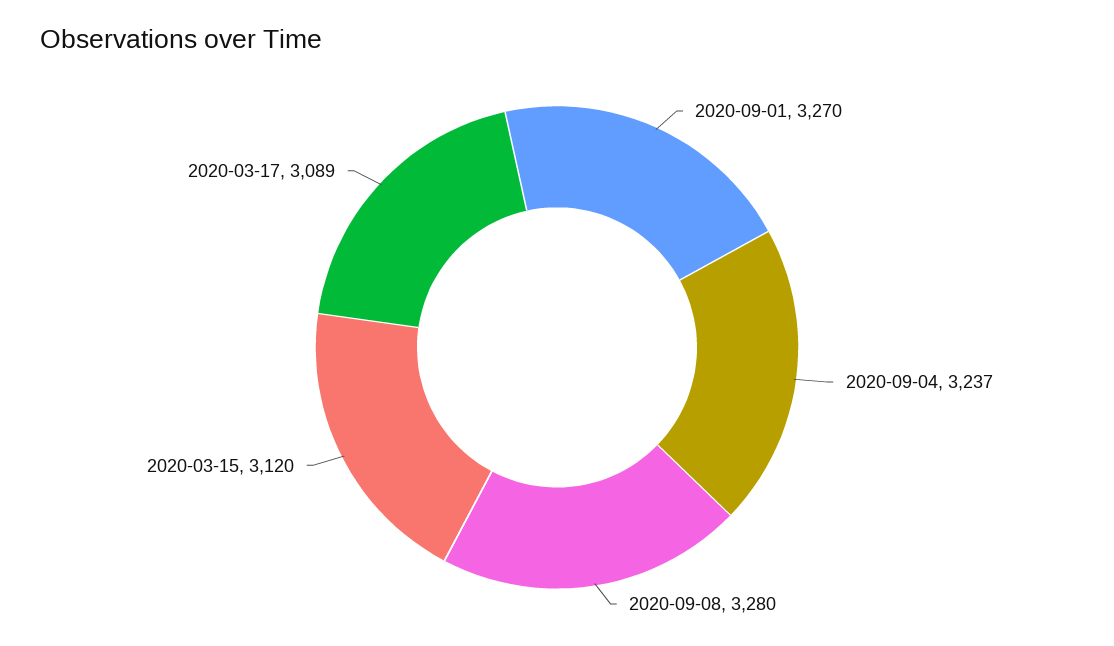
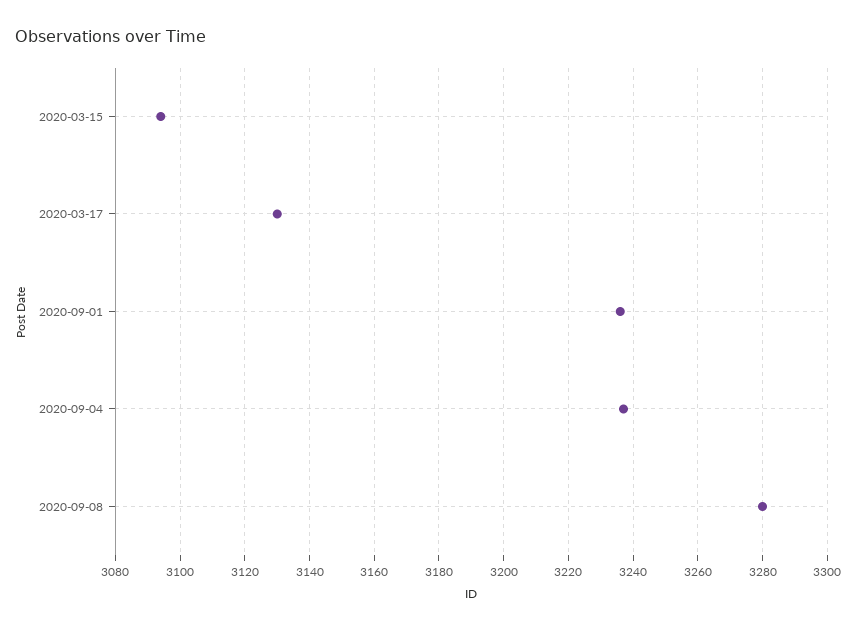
2020-09-01: 3270 -> 3235
2020-03-15: 3120 -> 3095
2020-03-17: 3089 -> 3130

